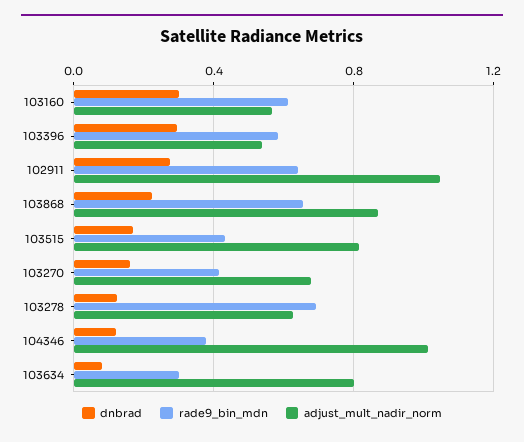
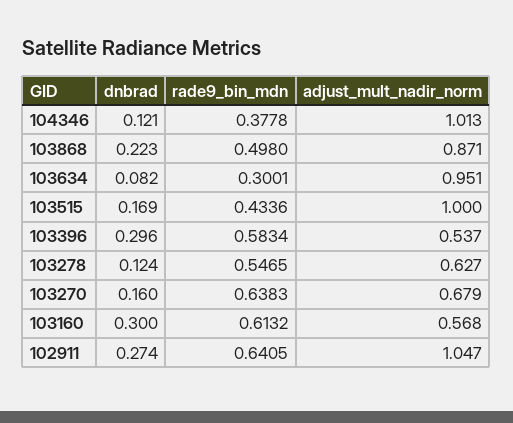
rade9_bin_mdn, 103868: 0.65 -> 0.498
adjust_mult_nadir_norm, 103515: 0.8 -> 1
rade9_bin_mdn, 103270: 0.4 -> 0.6383
rade9_bin_mdn, 103278: 0.7 -> 0.5465
adjust_mult_nadir_norm, 103634: 0.8 -> 0.951

